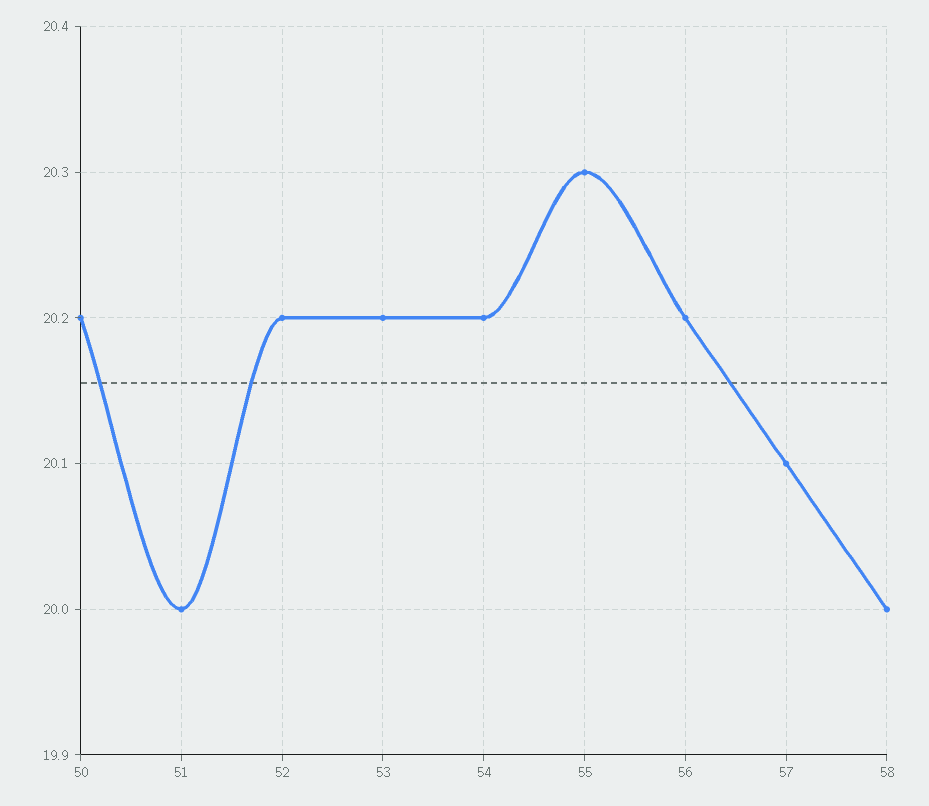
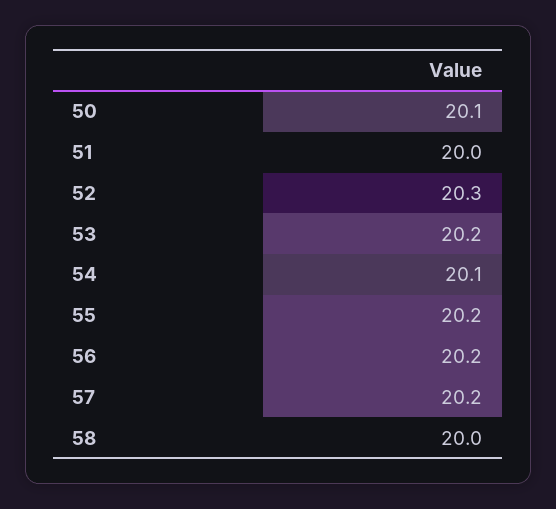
50: 20.2 -> 20.1
52: 20.2 -> 20.3
54: 20.2 -> 20.1
55: 20.3 -> 20.2
57: 20.1 -> 20.2

